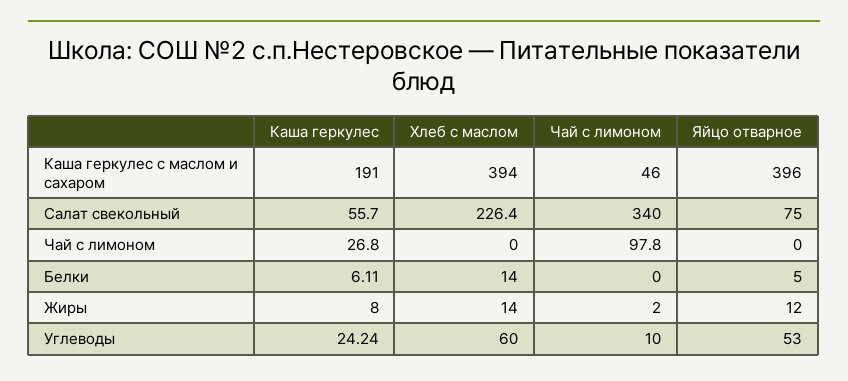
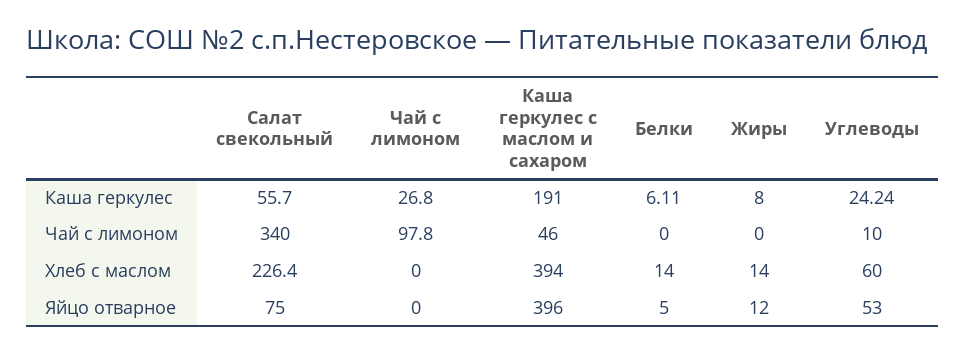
Чай с лимоном, Жиры: 2 -> 0

